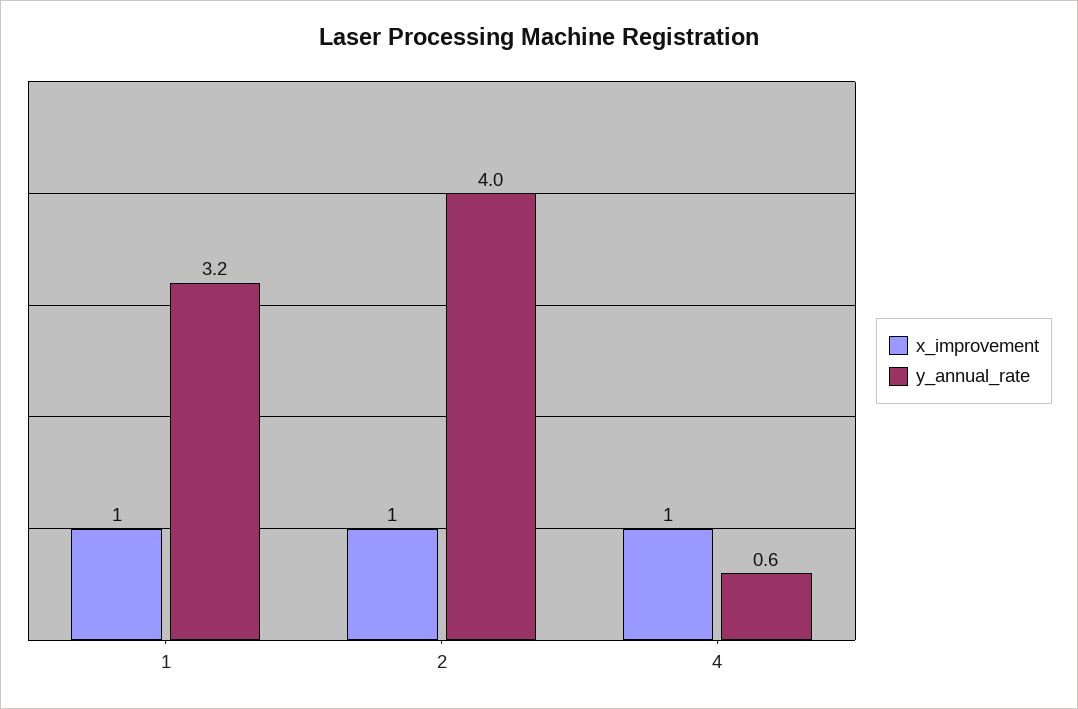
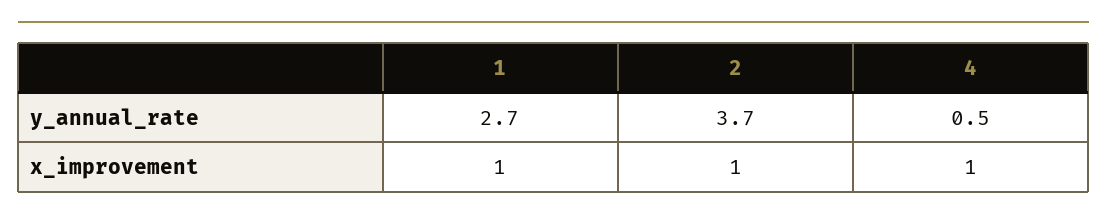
y_annual_rate, 1: 3.2 -> 2.7
y_annual_rate, 2: 4 -> 3.7
y_annual_rate, 4: 0.6 -> 0.5

